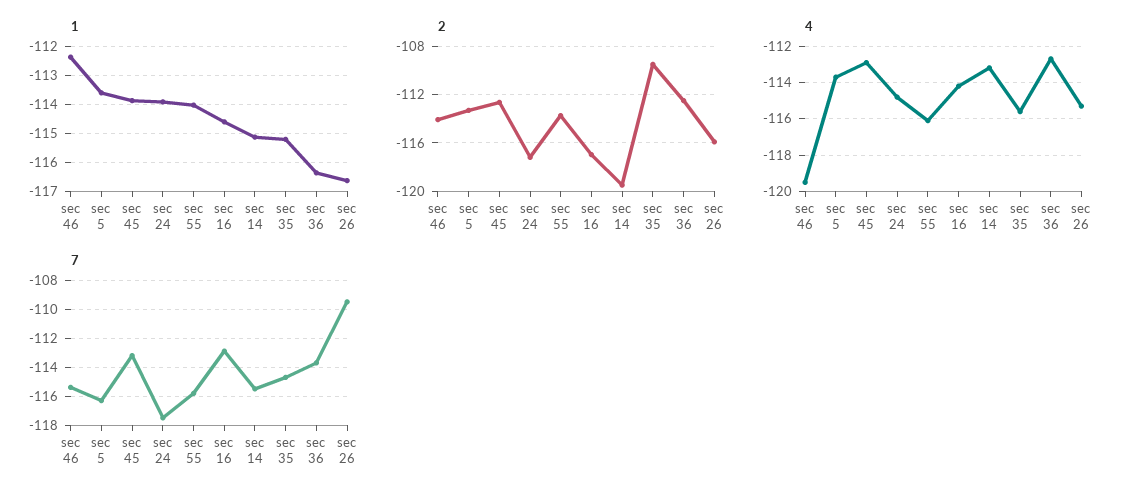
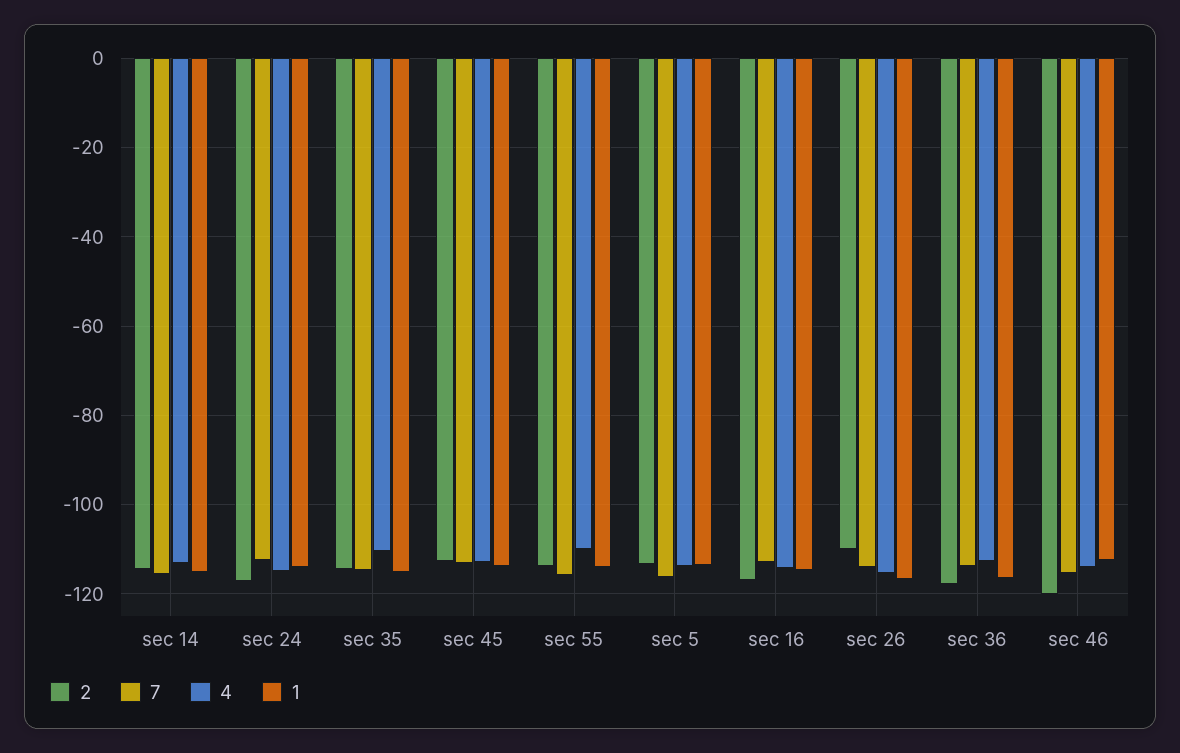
2, sec 46: -114 -> -120
2, sec 14: -119.5 -> -114
2, sec 35: -109.5 -> -114
2, sec 36: -112.5 -> -118
2, sec 26: -116 -> -110
4, sec 46: -119.5 -> -114
4, sec 55: -116 -> -110
4, sec 35: -115.5 -> -110
7, sec 24: -117.5 -> -112
7, sec 26: -109.5 -> -114

